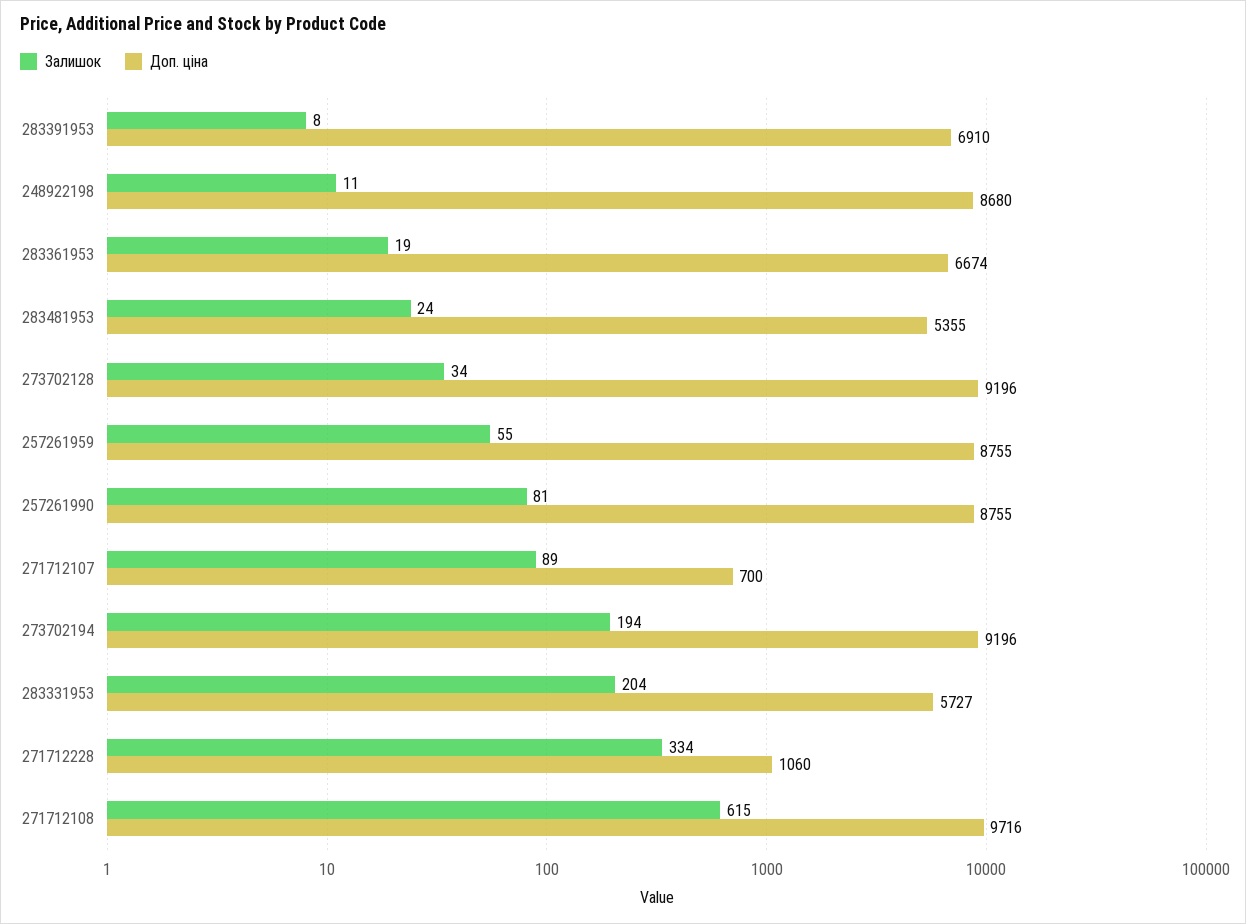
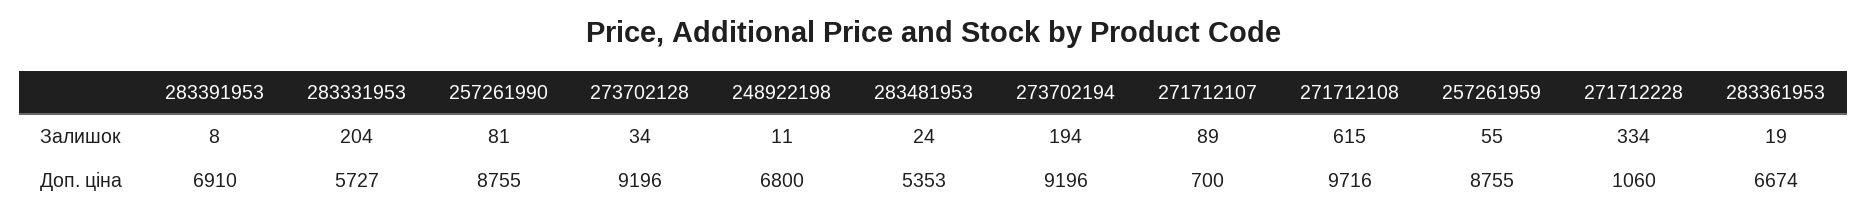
Доп. ціна, 248922198: 8680 -> 6800
Доп. ціна, 283481953: 5355 -> 5353

